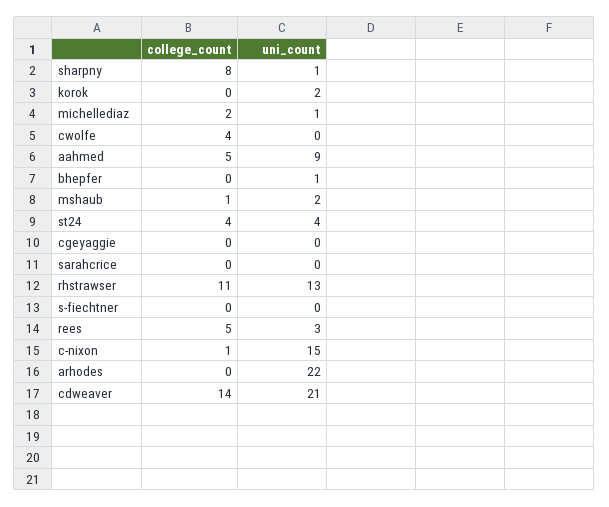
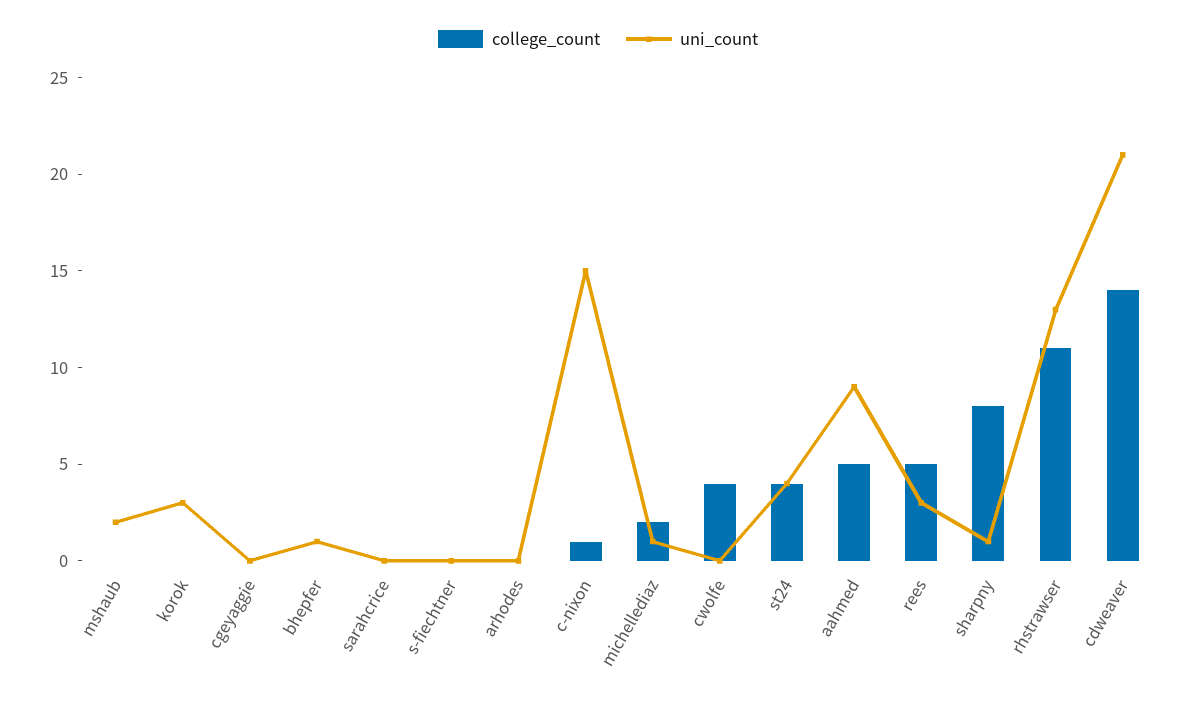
uni_count, korok: 2 -> 3
college_count, mshaub: 1 -> 0
uni_count, arhodes: 22 -> 0

